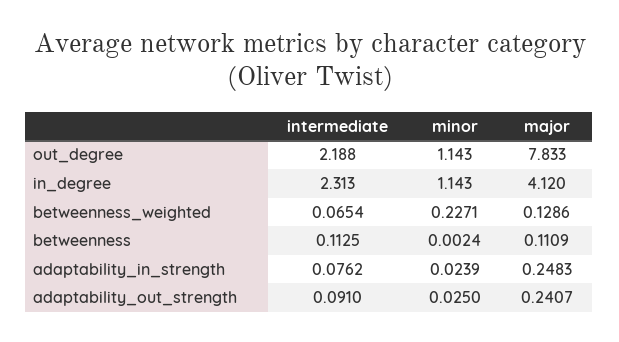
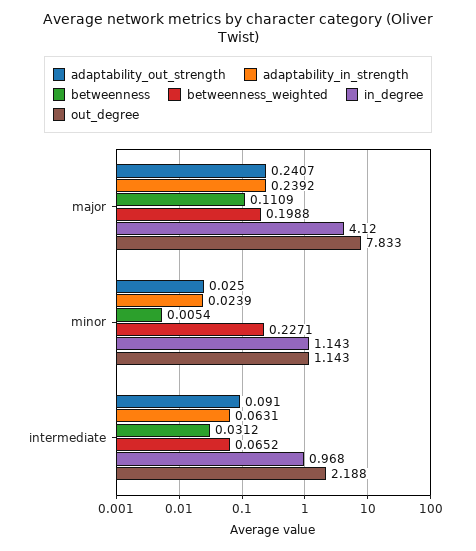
in_degree, intermediate: 2.313 -> 0.968
betweenness_weighted, intermediate: 0.0654 -> 0.0652
betweenness_weighted, major: 0.1286 -> 0.1988
betweenness, intermediate: 0.1125 -> 0.0312
betweenness, minor: 0.0024 -> 0.0054
adaptability_in_strength, intermediate: 0.0762 -> 0.0631
adaptability_in_strength, major: 0.2483 -> 0.2392

